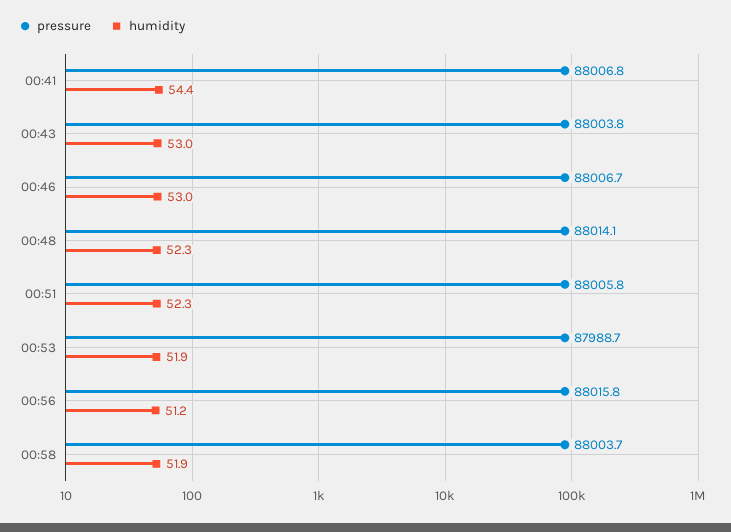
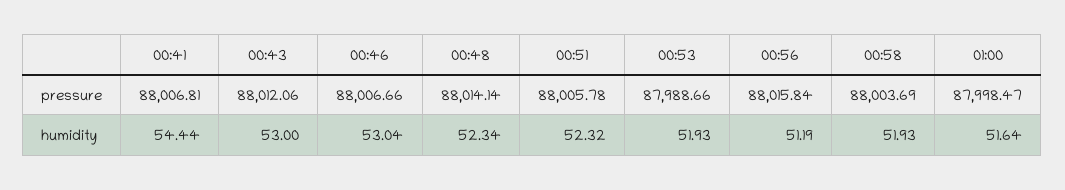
pressure, 00:43: 88003.8 -> 88012.06
pressure, 01:00: none -> 87998.47
humidity, 01:00: none -> 51.64

